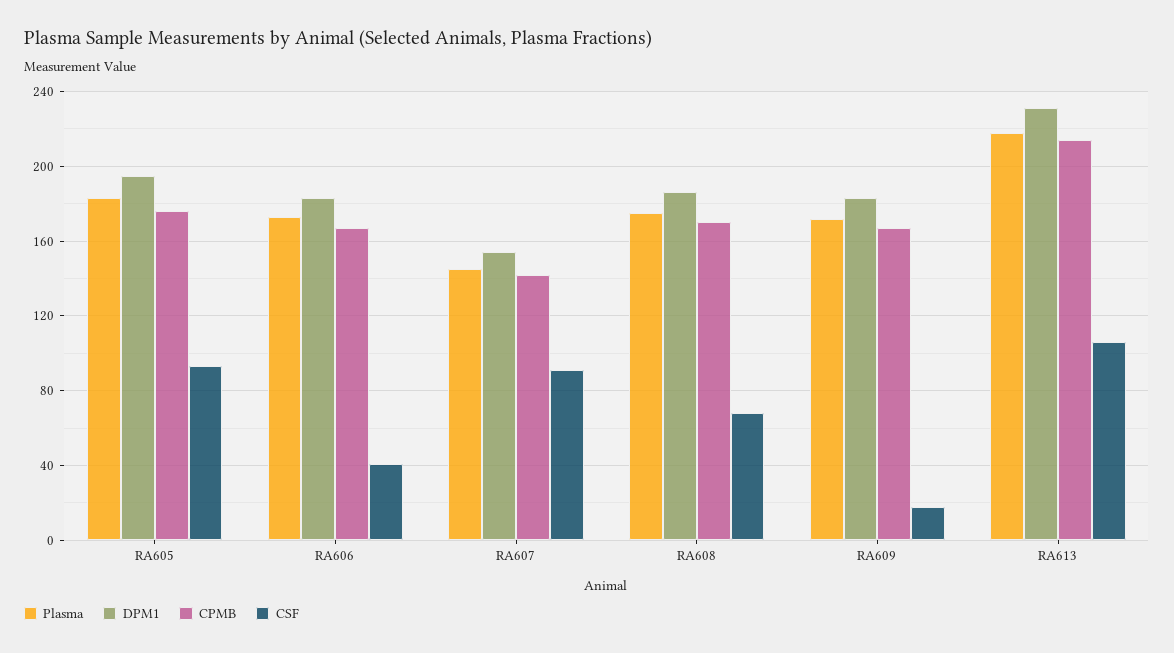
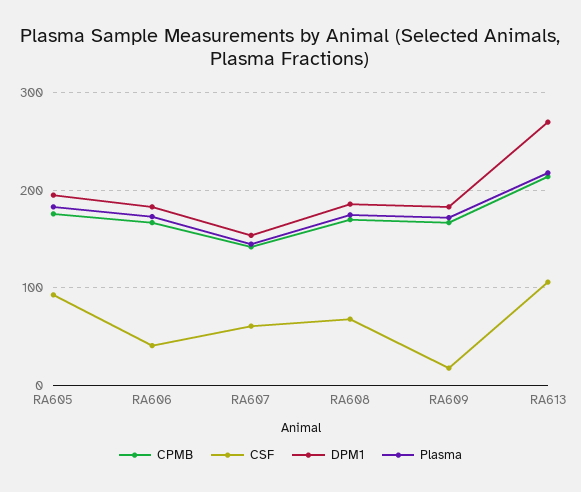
CSF, RA607: 90 -> 60
DPM1, RA613: 230 -> 270

